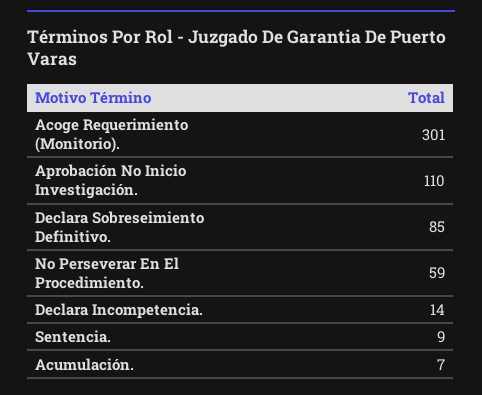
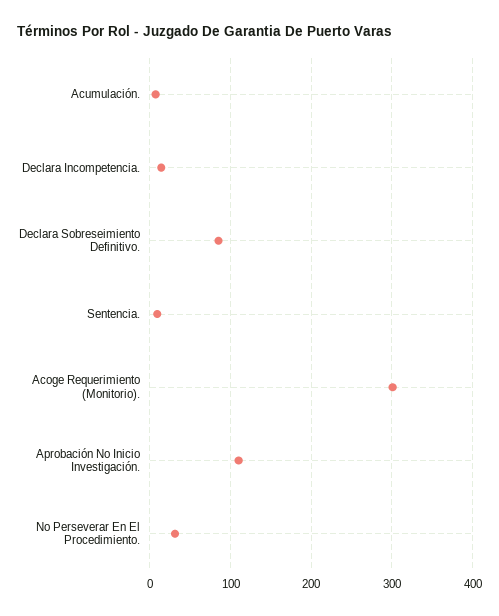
No Perseverar En El Procedimiento.: 59 -> 30

